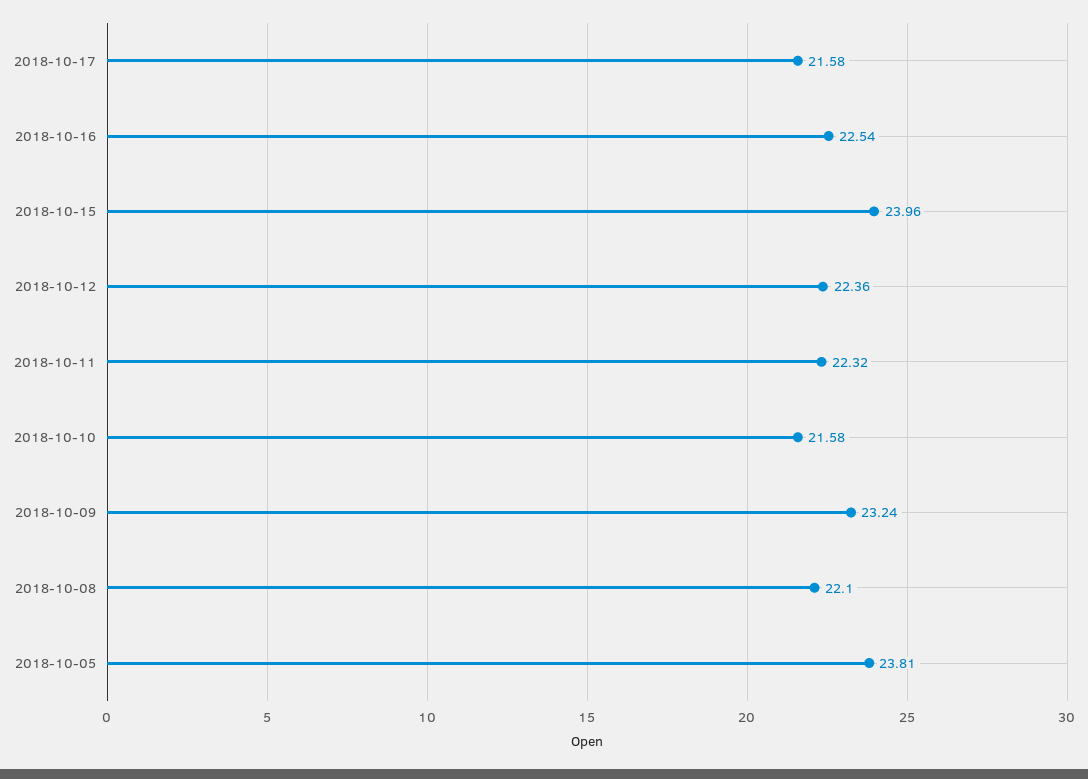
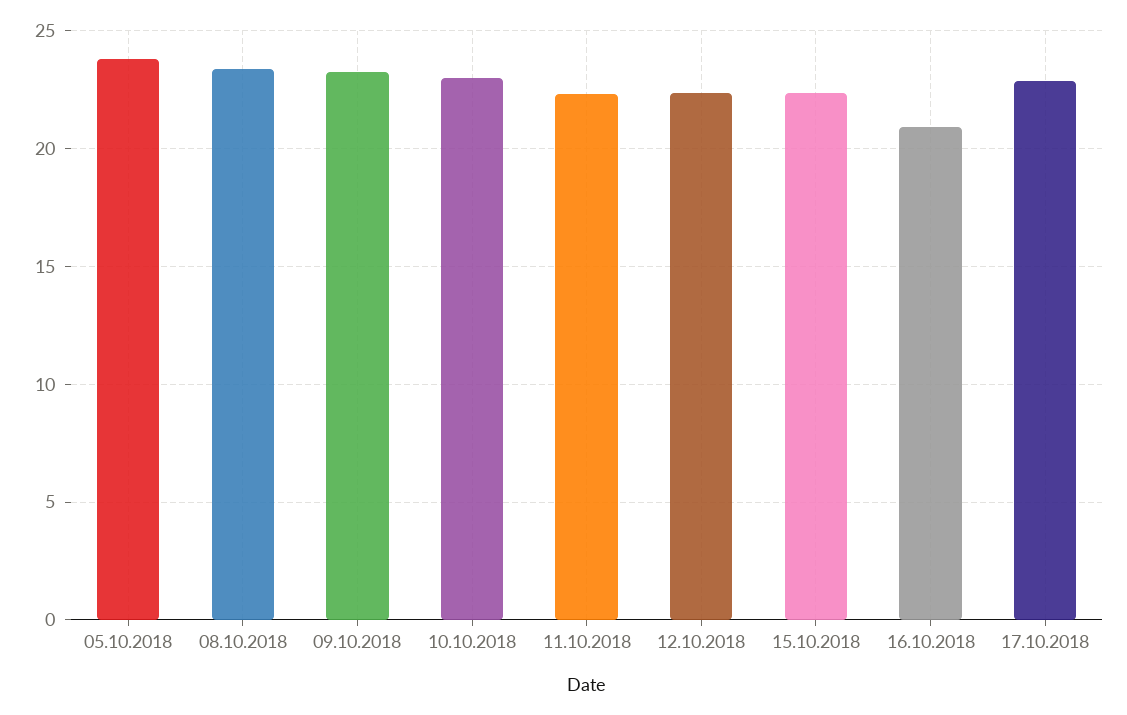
2018-10-17: 21.58 -> 23
2018-10-16: 22.54 -> 21
2018-10-15: 23.96 -> 22.5
2018-10-10: 21.58 -> 23
2018-10-08: 22.1 -> 23.5

